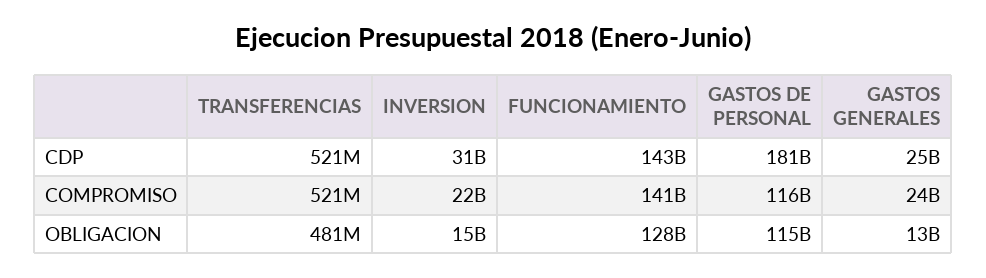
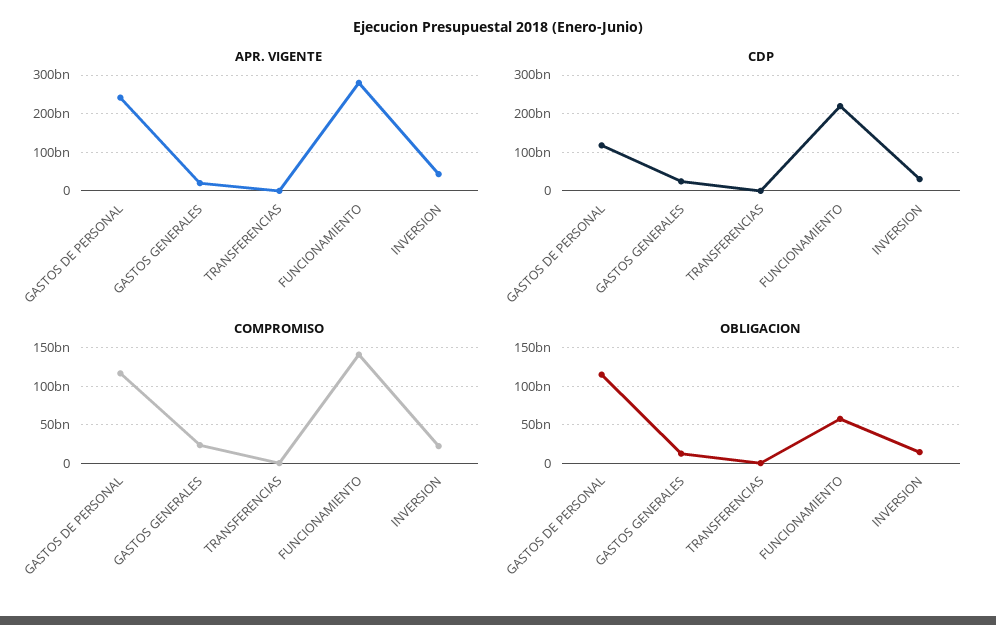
CDP, FUNCIONAMIENTO: 143000000000 -> 220000000000
CDP, GASTOS DE PERSONAL: 181000000000 -> 120000000000
OBLIGACION, FUNCIONAMIENTO: 128000000000 -> 60000000000
APR. VIGENTE, GASTOS DE PERSONAL: none -> 240000000000
APR. VIGENTE, GASTOS GENERALES: none -> 20000000000
APR. VIGENTE, TRANSFERENCIAS: none -> 0
APR. VIGENTE, FUNCIONAMIENTO: none -> 280000000000
APR. VIGENTE, INVERSION: none -> 40000000000

